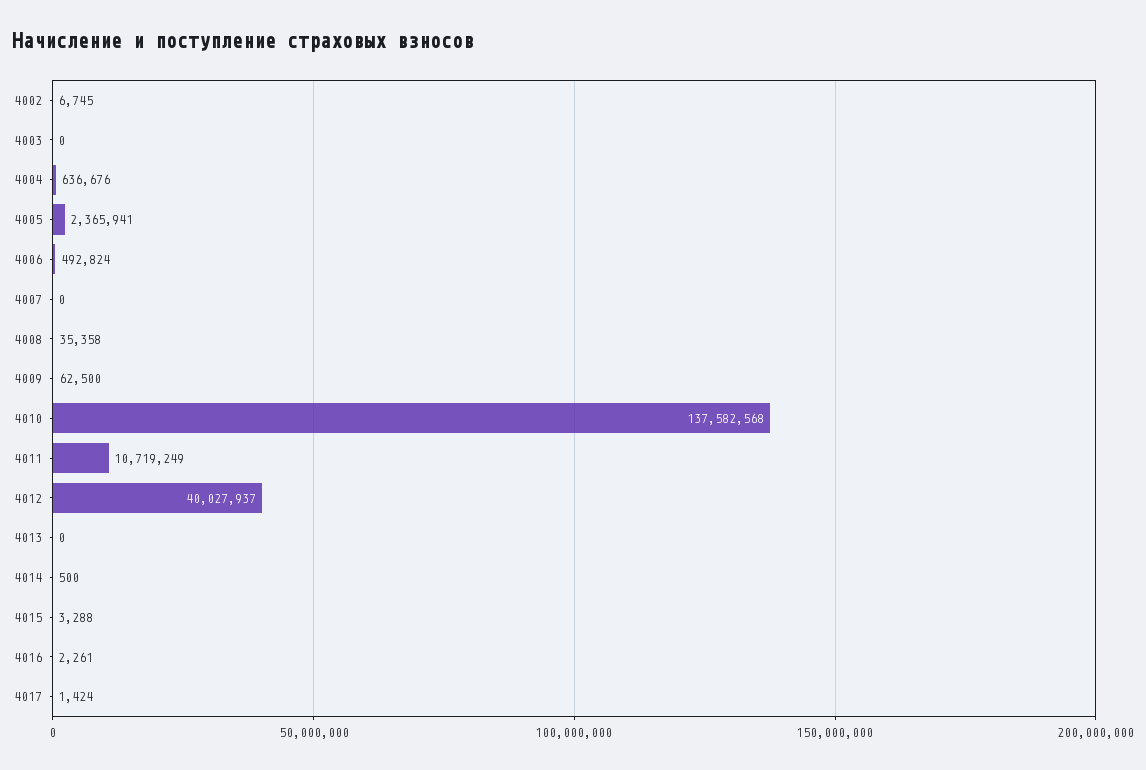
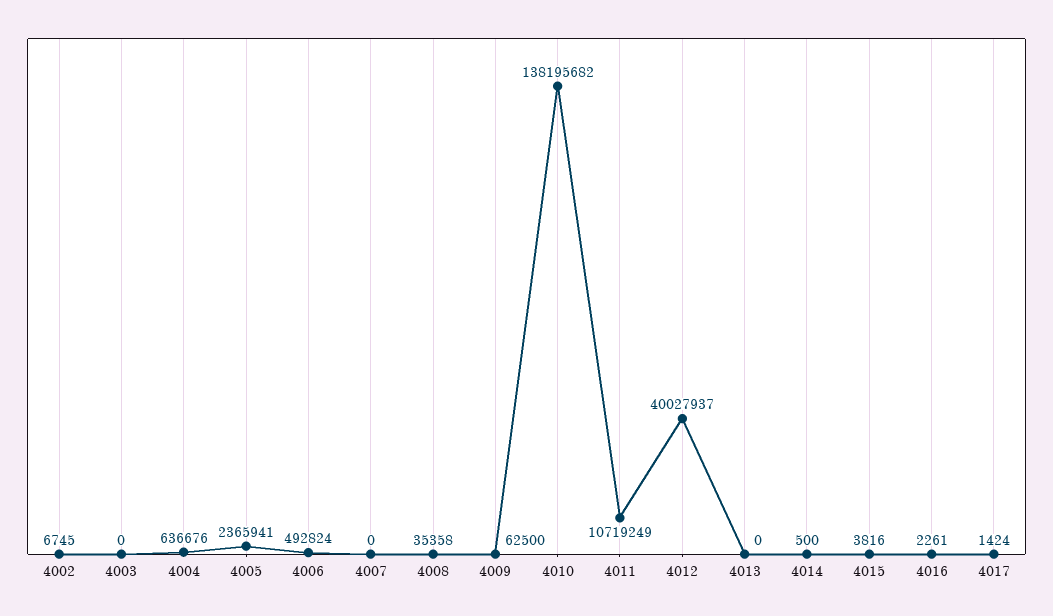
4010: 137582568 -> 138195682
4015: 3288 -> 3816

